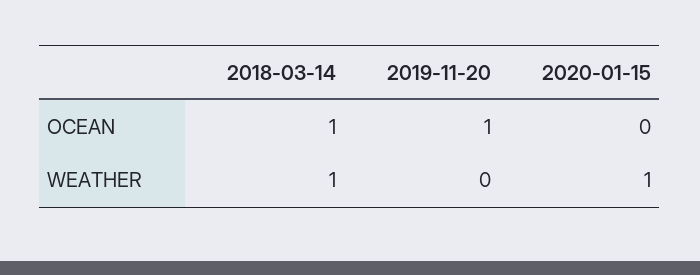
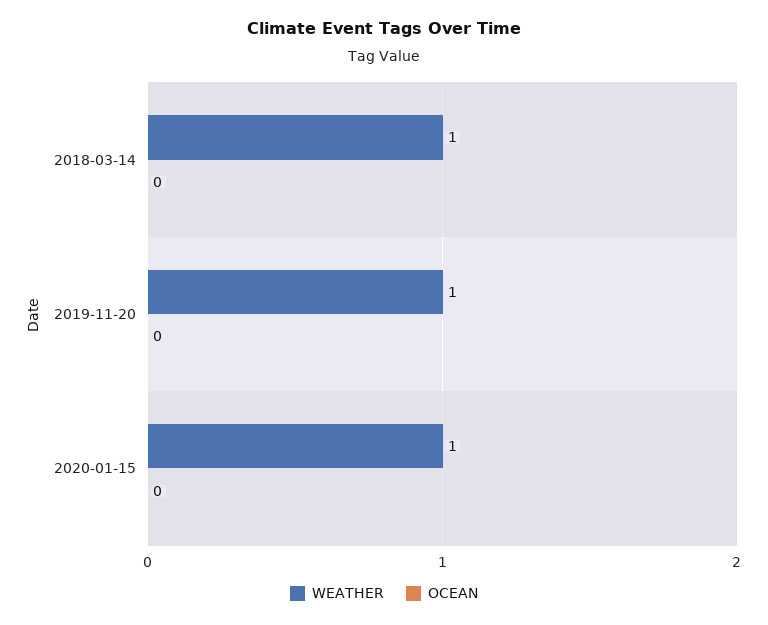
OCEAN, 2018-03-14: 1 -> 0
OCEAN, 2019-11-20: 1 -> 0
WEATHER, 2019-11-20: 0 -> 1

